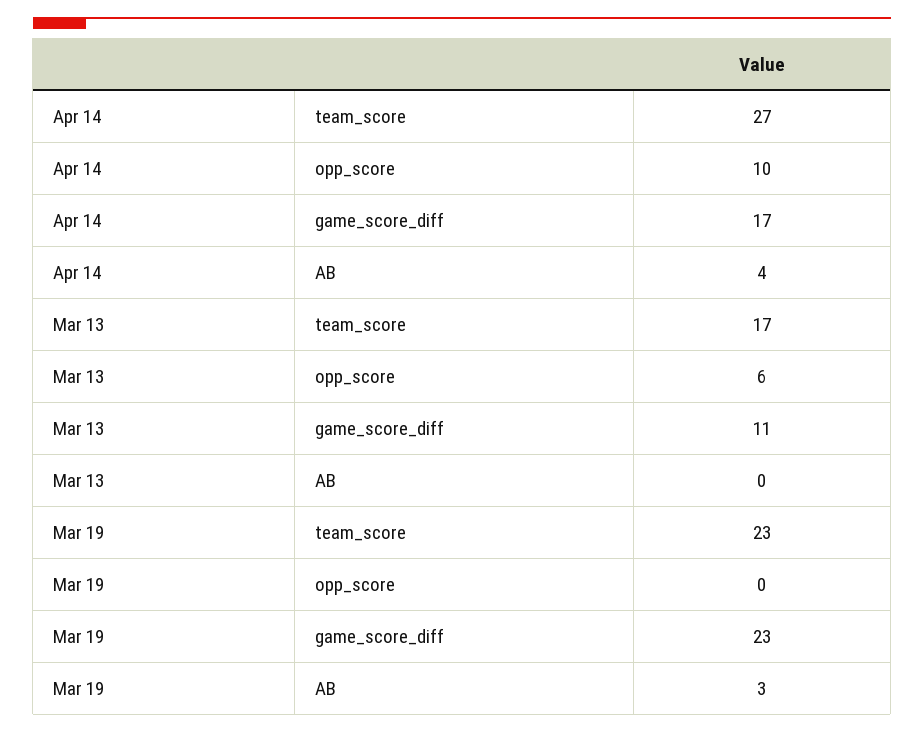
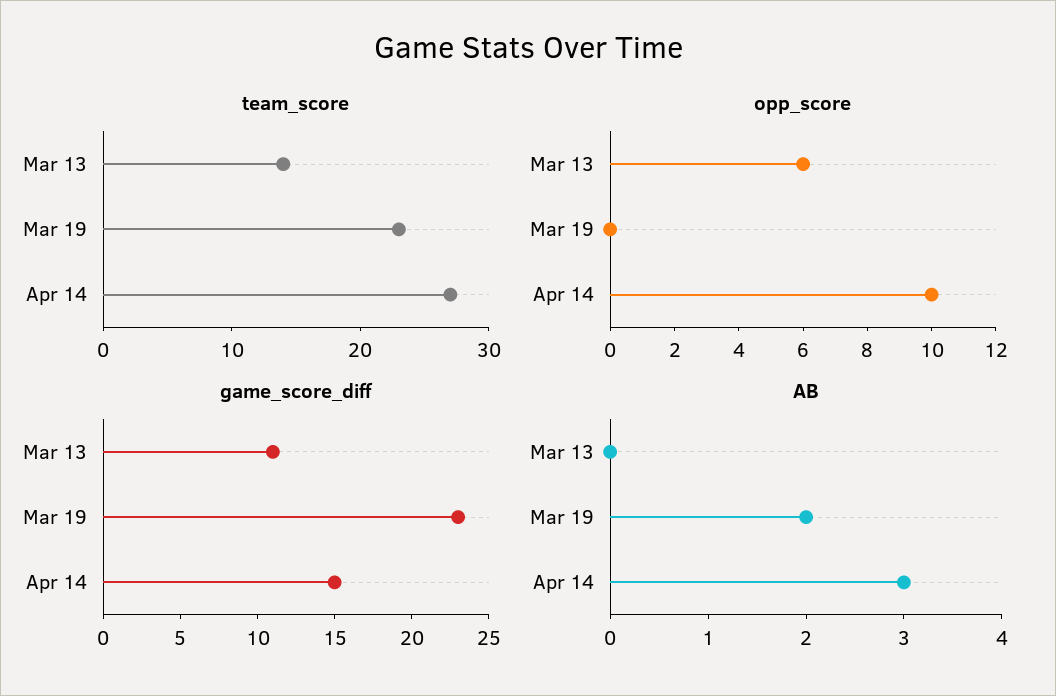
game_score_diff, Apr 14: 17 -> 15
AB, Apr 14: 4 -> 3
team_score, Mar 13: 17 -> 14
AB, Mar 19: 3 -> 2

